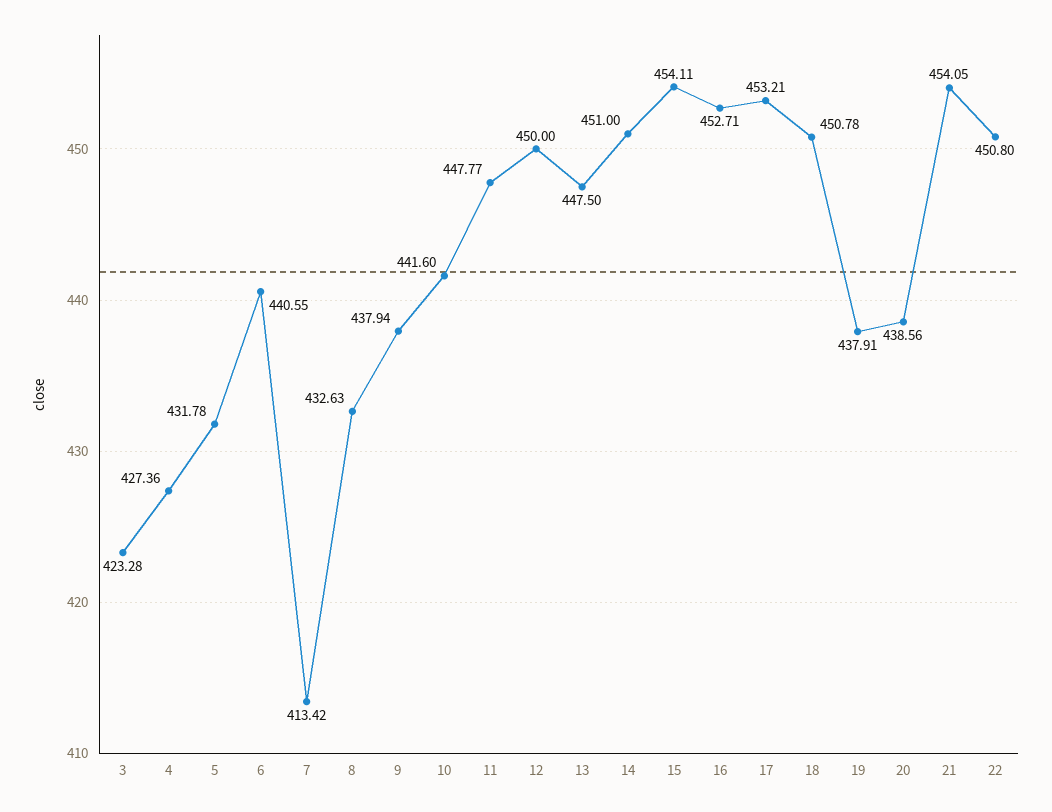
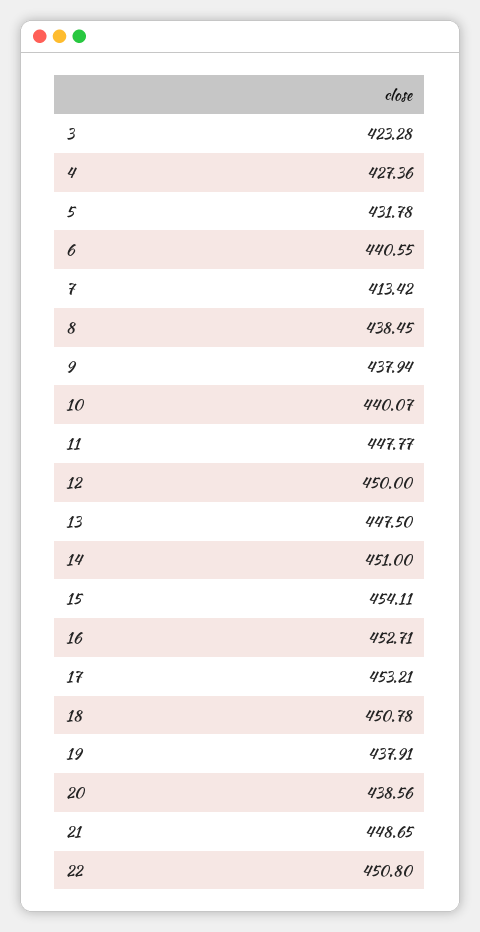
8: 432.63 -> 438.45
10: 441.6 -> 440.07
21: 454.05 -> 448.65

